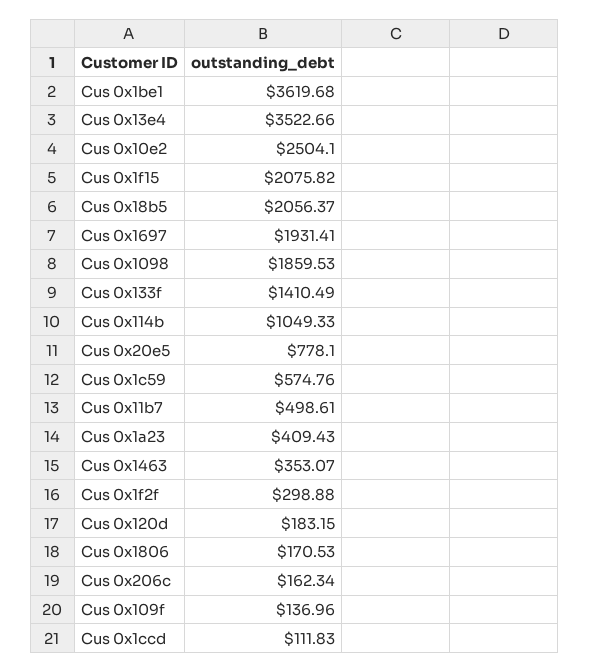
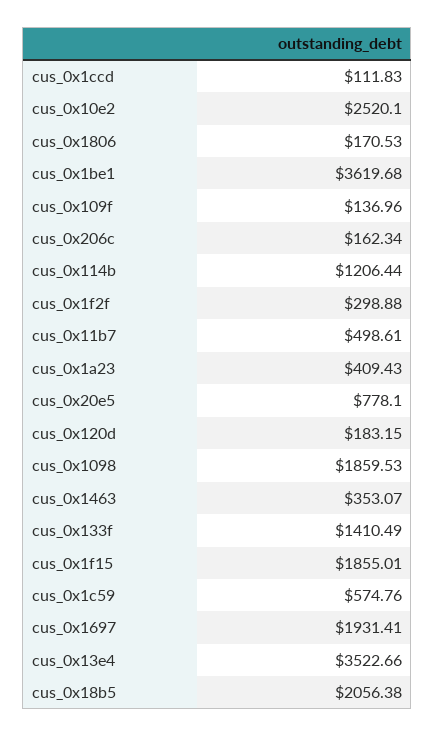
Cus 0x10e2: 2504.1 -> 2520.1
Cus 0x1f15: 2075.82 -> 1855.01
Cus 0x18b5: 2056.37 -> 2056.38
Cus 0x114b: 1049.33 -> 1206.44

